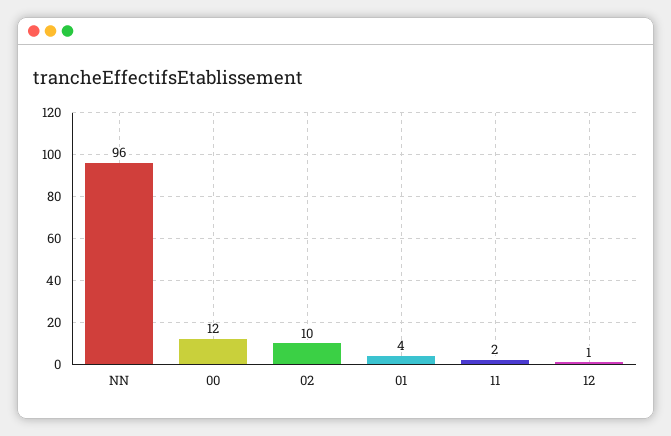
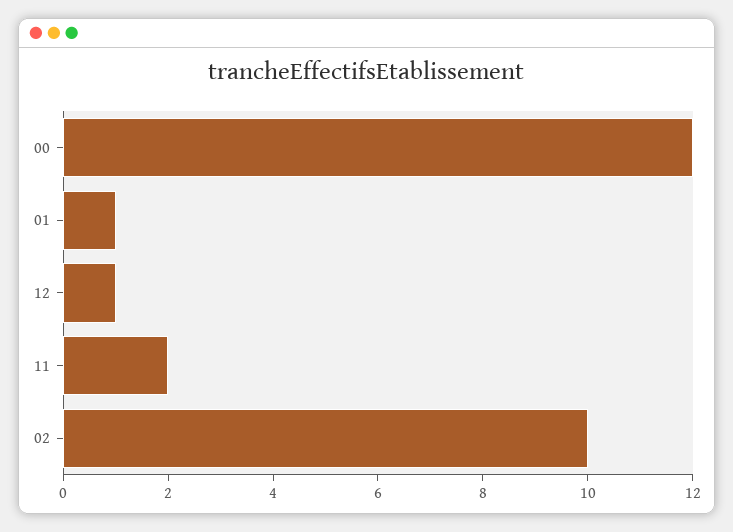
NN: 96 -> none
01: 4 -> 1

